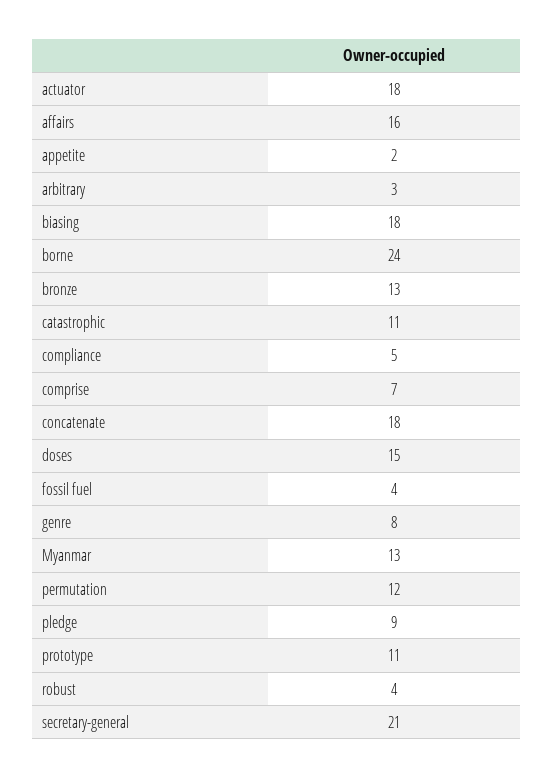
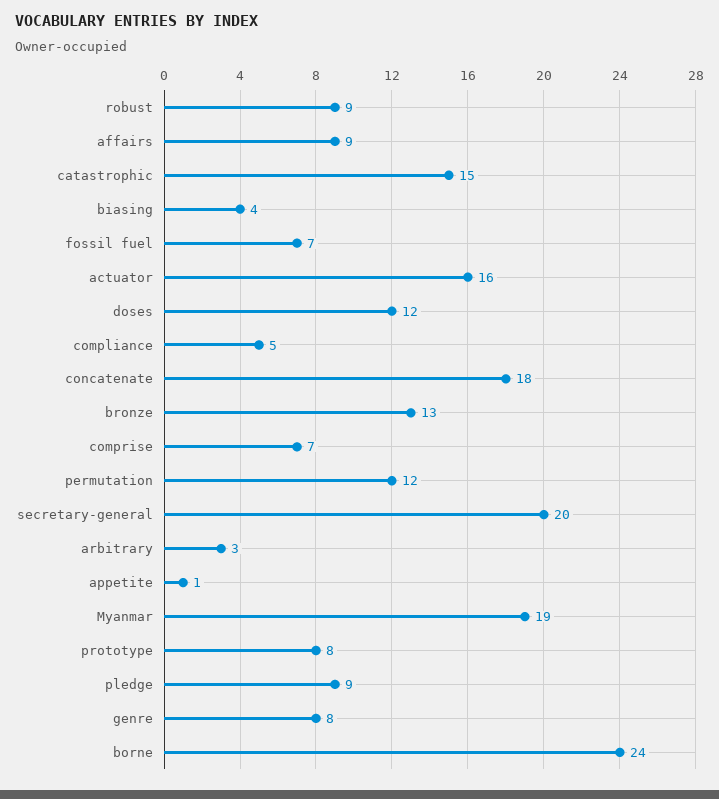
actuator: 18 -> 16
affairs: 16 -> 9
appetite: 2 -> 1
biasing: 18 -> 4
catastrophic: 11 -> 15
doses: 15 -> 12
fossil fuel: 4 -> 7
Myanmar: 13 -> 19
prototype: 11 -> 8
robust: 4 -> 9
secretary-general: 21 -> 20

